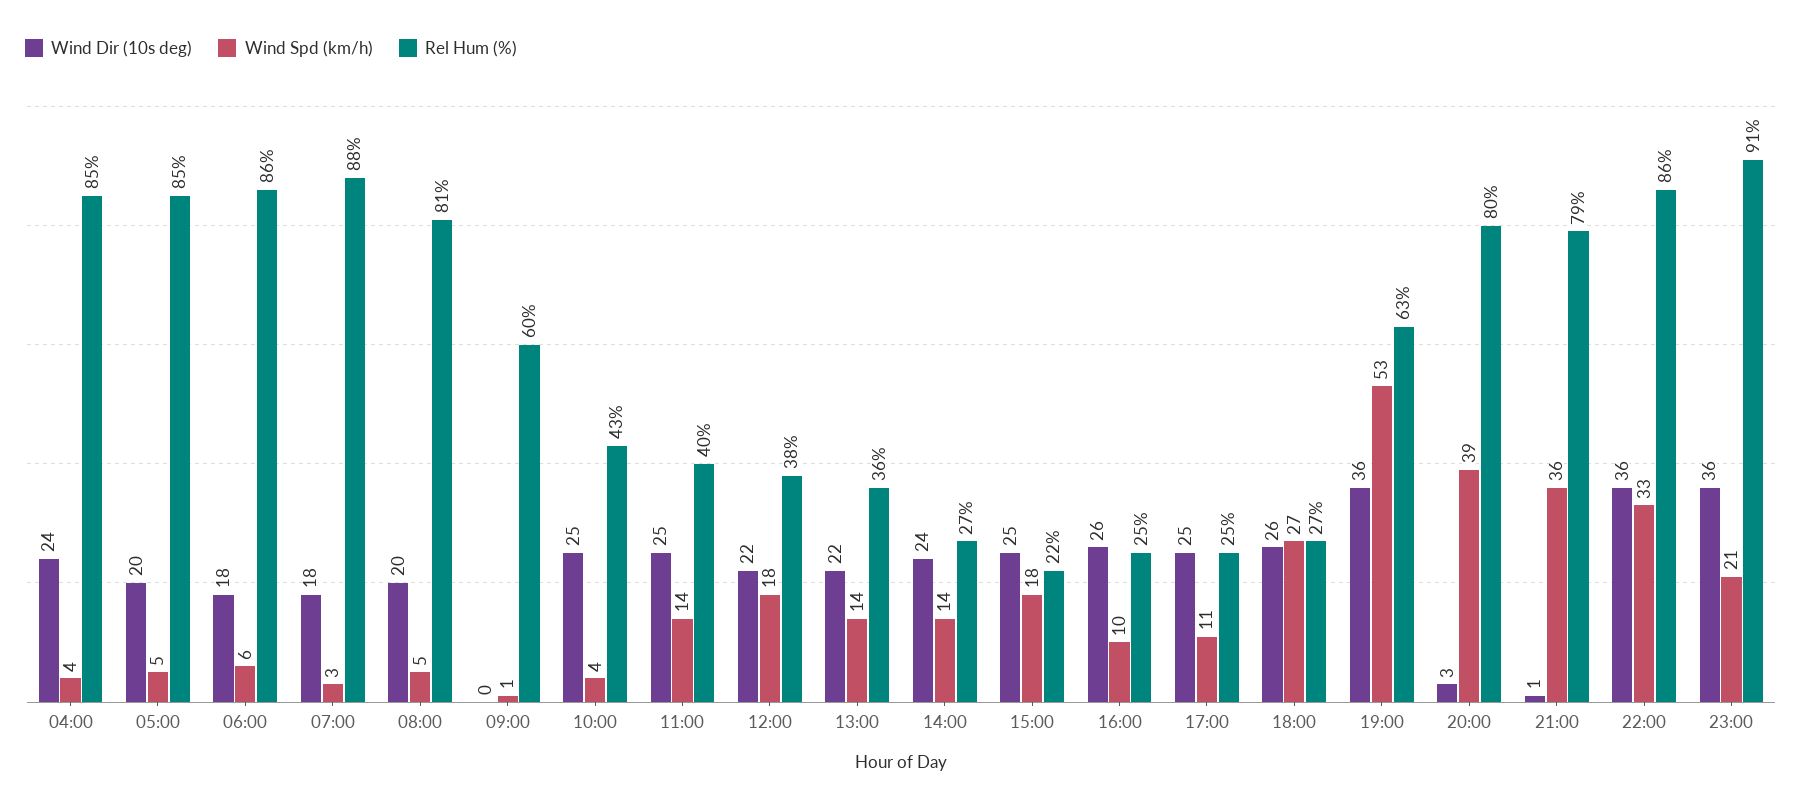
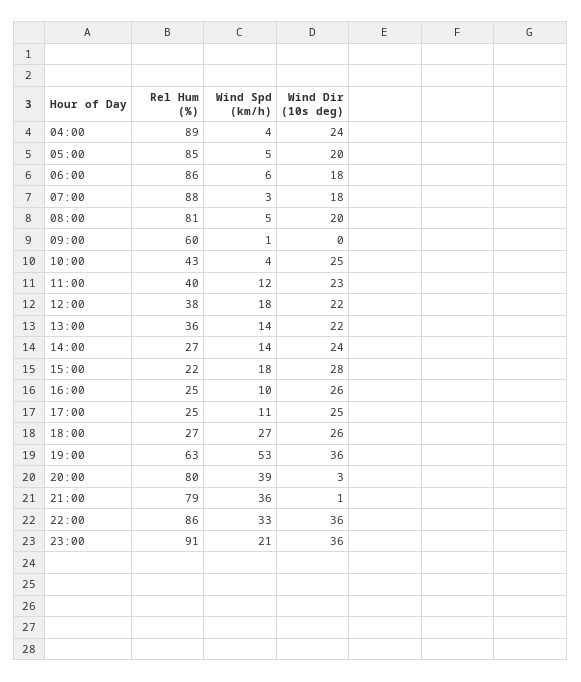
Rel Hum (%), 04:00: 85 -> 89
Wind Dir (10s deg), 11:00: 25 -> 23
Wind Spd (km/h), 11:00: 14 -> 12
Wind Dir (10s deg), 15:00: 25 -> 28

